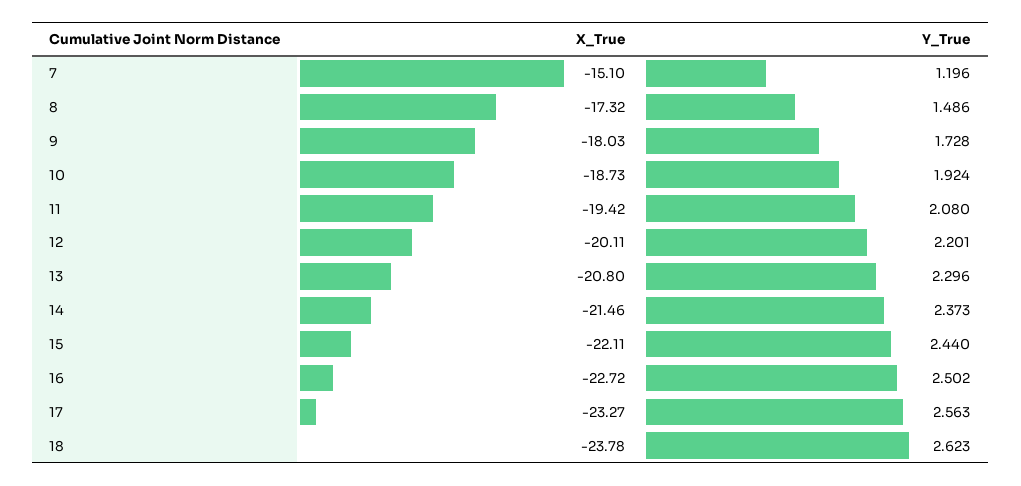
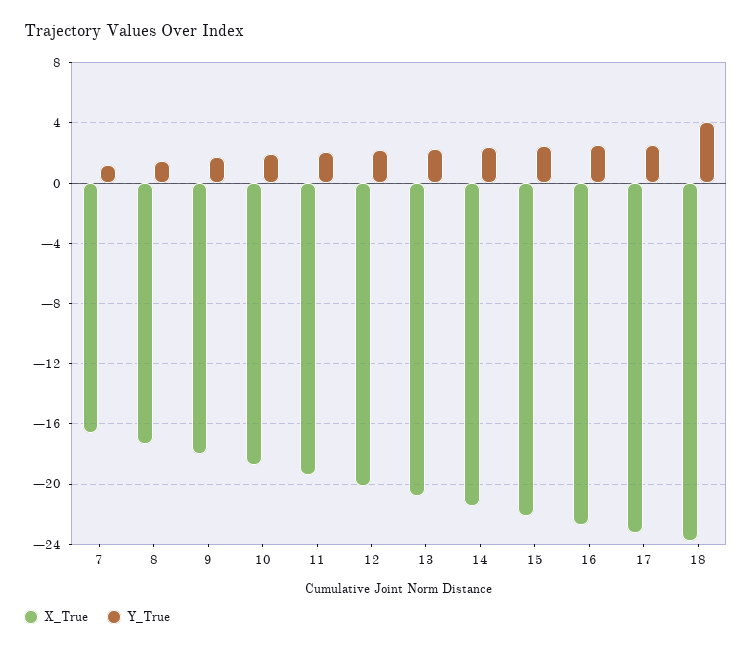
X_True, 7: -15.1 -> -16.5
Y_True, 18: 2.623 -> 4

